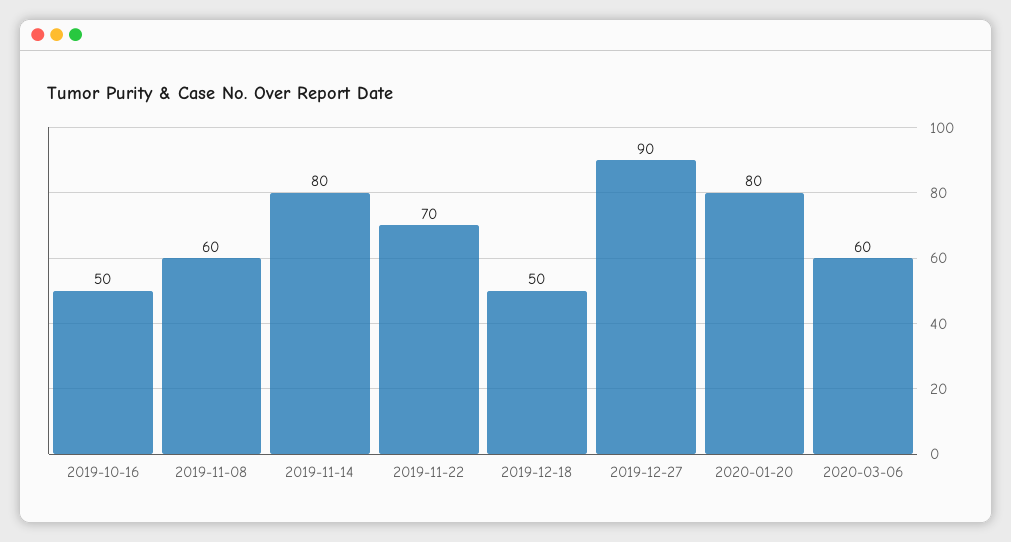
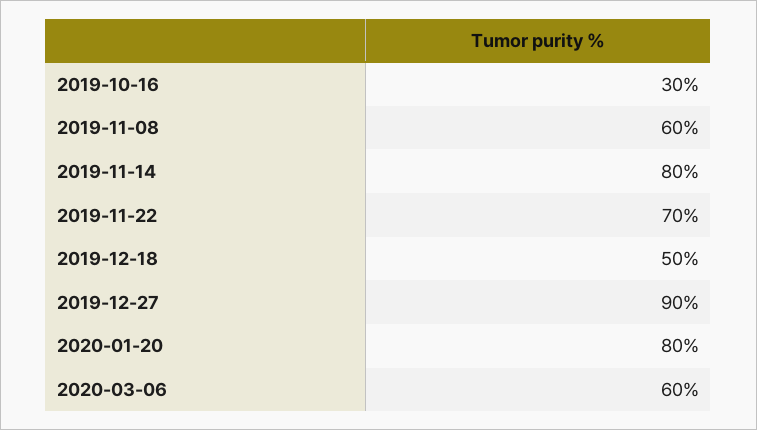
2019-10-16: 50 -> 30

